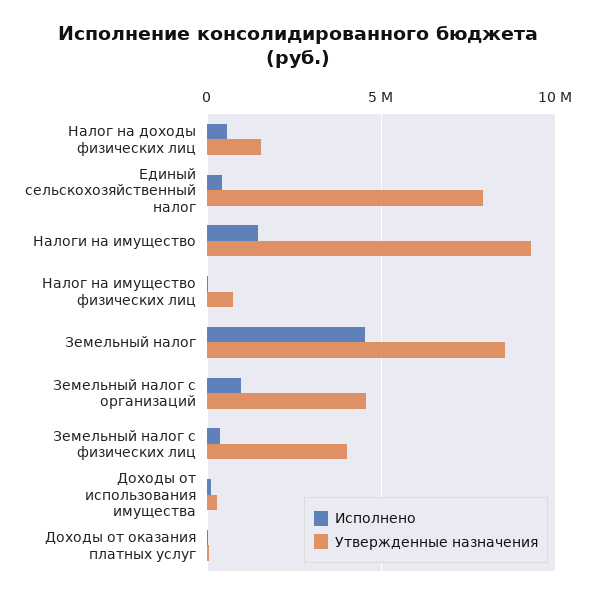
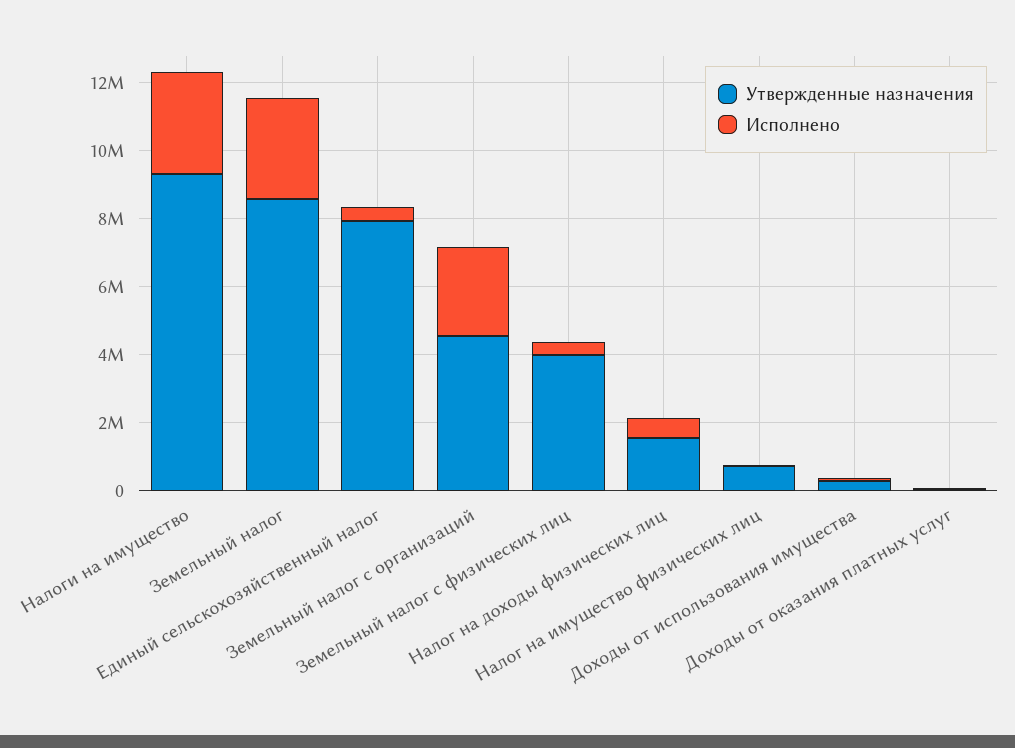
Исполнено, Налоги на имущество: 1500000 -> 3000000
Исполнено, Земельный налог: 4500000 -> 3000000
Исполнено, Земельный налог с организаций: 1000000 -> 2500000

